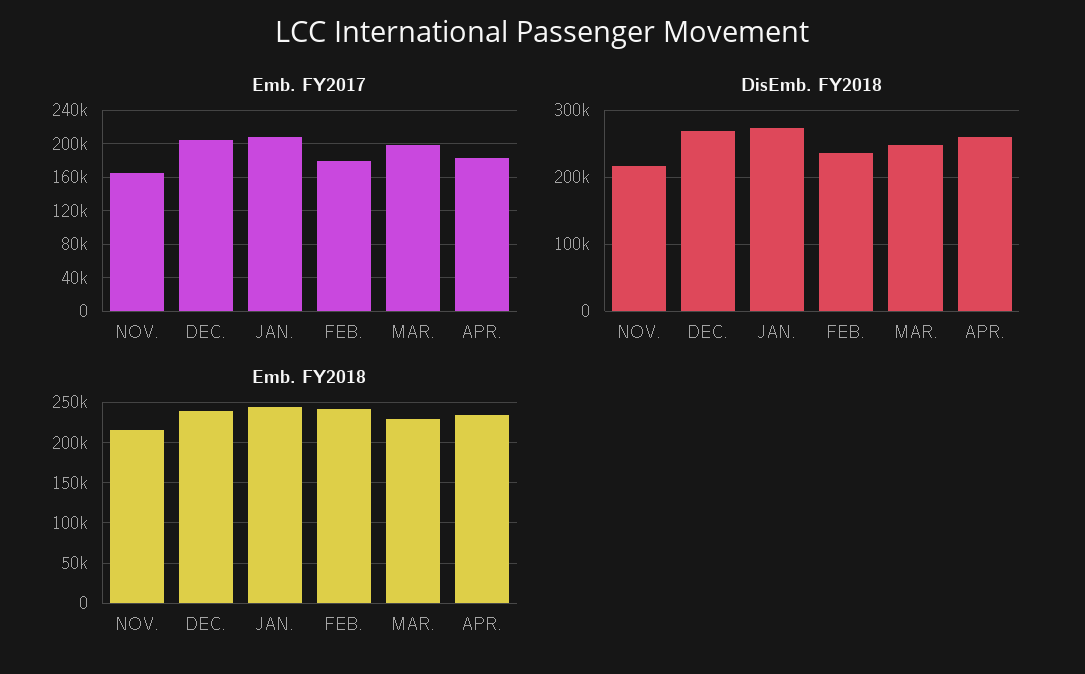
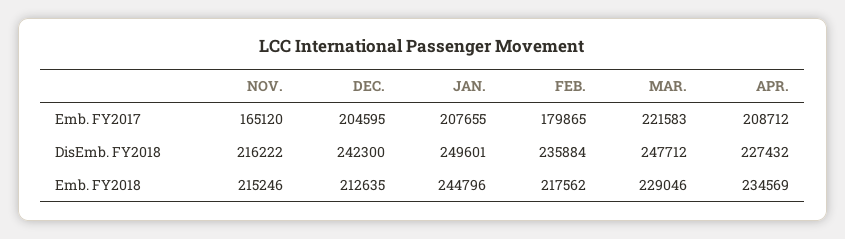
Emb. FY2017, MAR.: 200000 -> 221583
Emb. FY2017, APR.: 180000 -> 208712
DisEmb. FY2018, DEC.: 270000 -> 242300
DisEmb. FY2018, JAN.: 270000 -> 249601
DisEmb. FY2018, APR.: 260000 -> 227432
Emb. FY2018, DEC.: 240000 -> 212635
Emb. FY2018, FEB.: 240000 -> 217562

